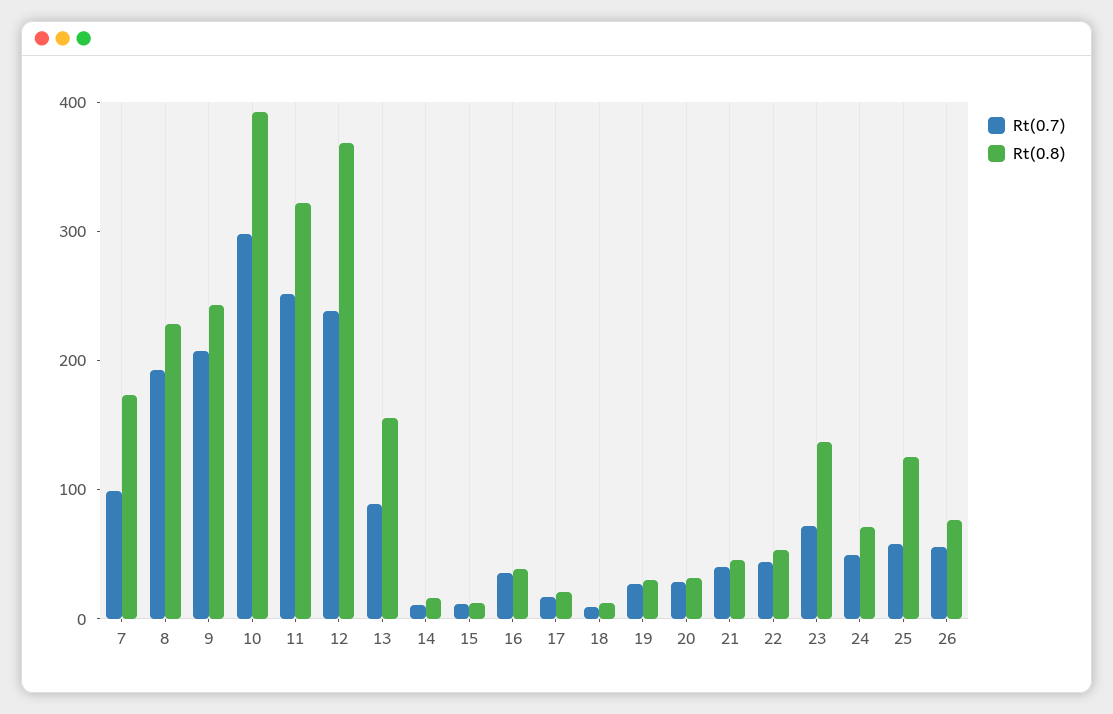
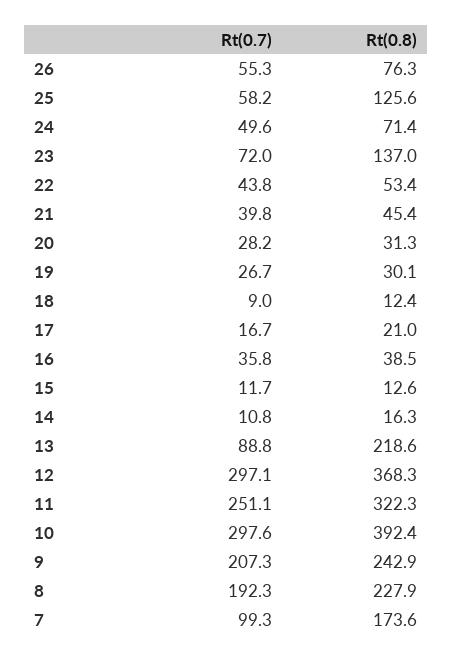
Rt(0.7), 12: 240 -> 297.1
Rt(0.8), 13: 160 -> 218.6

